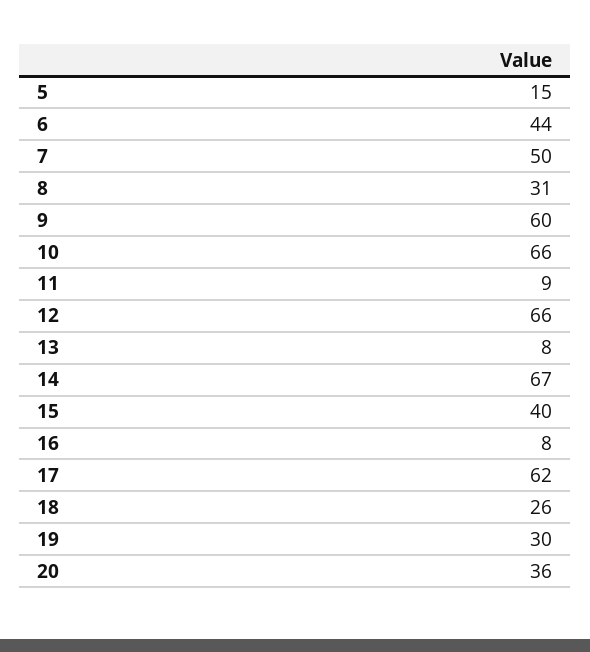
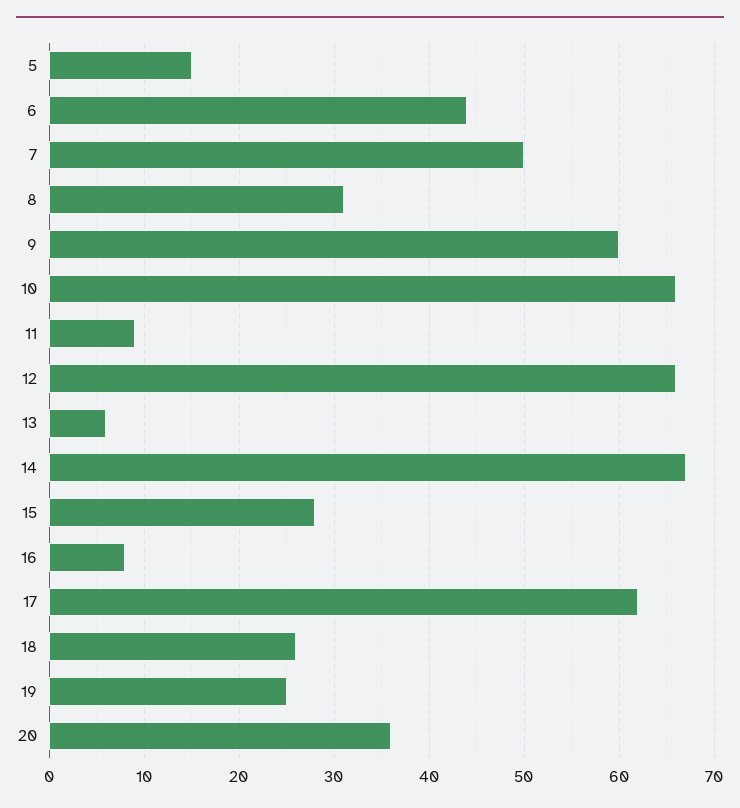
13: 8 -> 6
15: 40 -> 28
19: 30 -> 25

